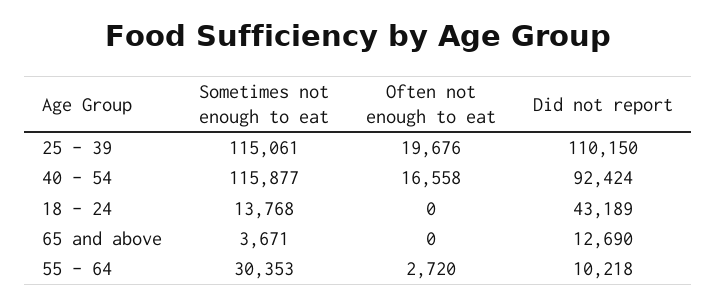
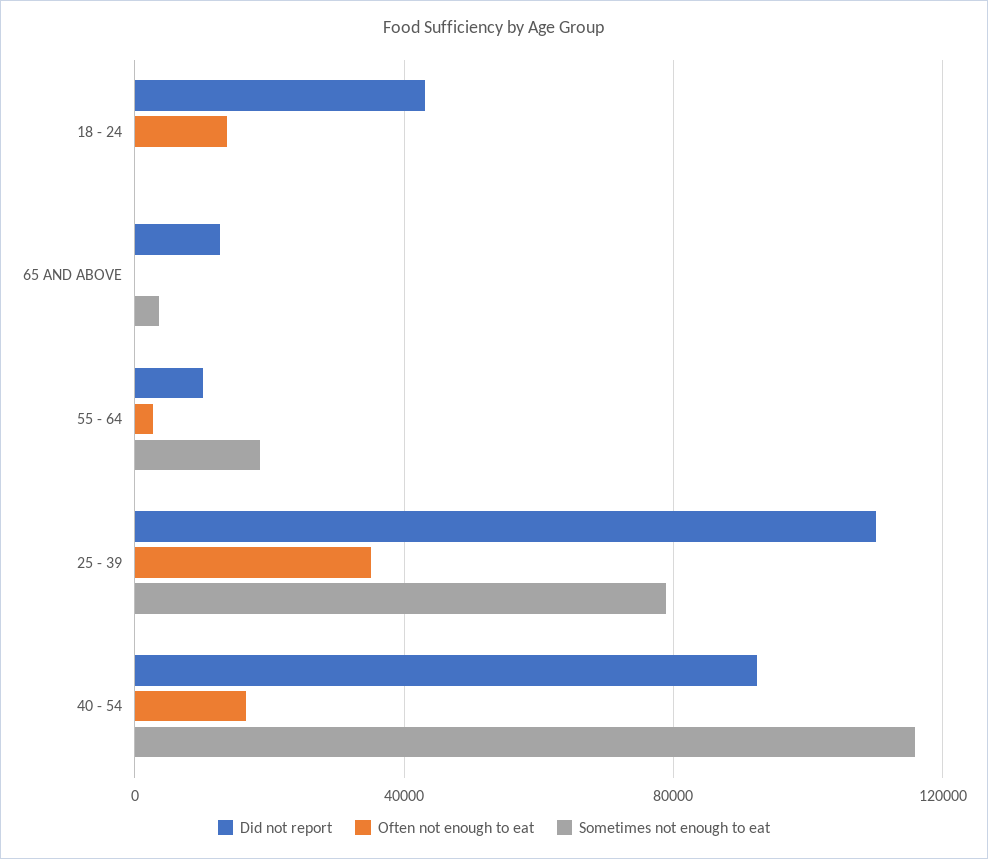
Sometimes not enough to eat, 25 - 39: 115061 -> 80000
Often not enough to eat, 25 - 39: 19676 -> 35000
Sometimes not enough to eat, 18 - 24: 13768 -> 0
Often not enough to eat, 18 - 24: 0 -> 15000
Sometimes not enough to eat, 55 - 64: 30353 -> 20000

